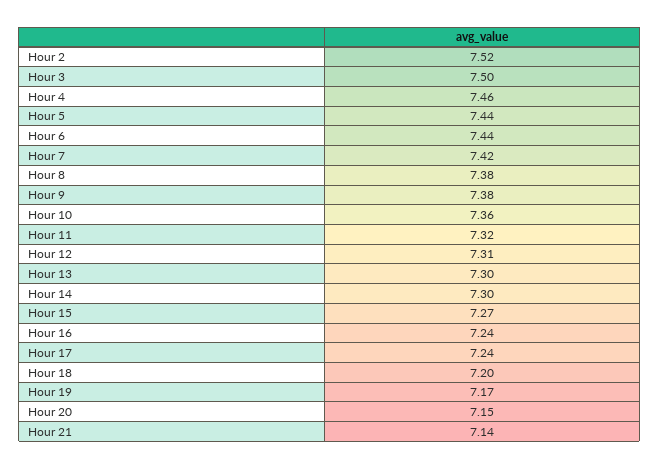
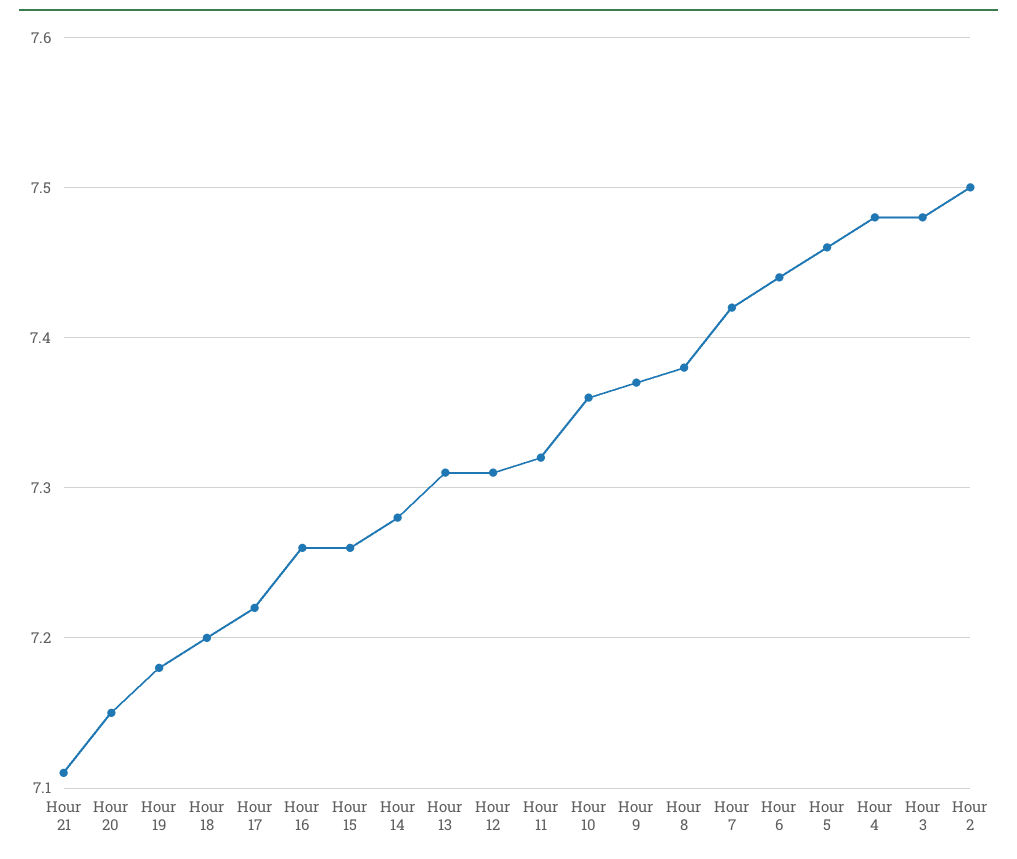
Hour 2: 7.52 -> 7.5
Hour 3: 7.5 -> 7.48
Hour 4: 7.46 -> 7.48
Hour 5: 7.44 -> 7.46
Hour 9: 7.38 -> 7.37
Hour 13: 7.3 -> 7.31
Hour 14: 7.3 -> 7.28
Hour 15: 7.27 -> 7.26
Hour 16: 7.24 -> 7.26
Hour 17: 7.24 -> 7.22
Hour 19: 7.17 -> 7.18
Hour 21: 7.14 -> 7.11

